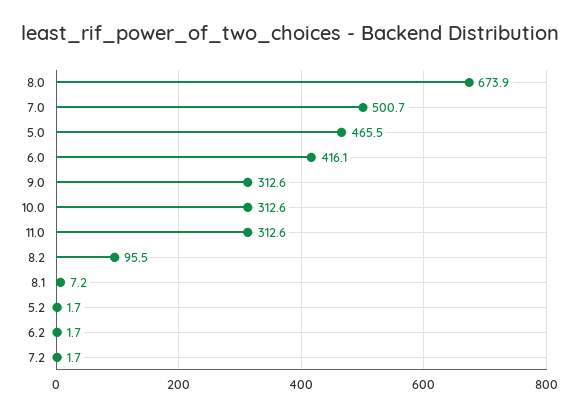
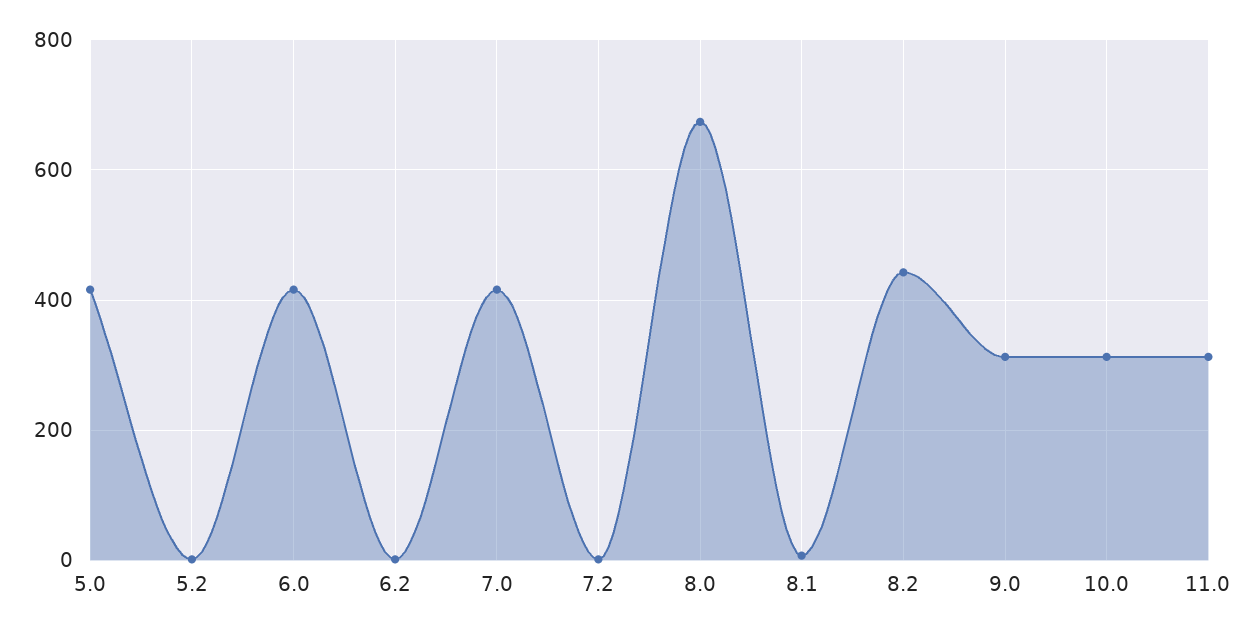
7.0: 500.7 -> 420
5.0: 465.5 -> 420
8.2: 95.5 -> 440

